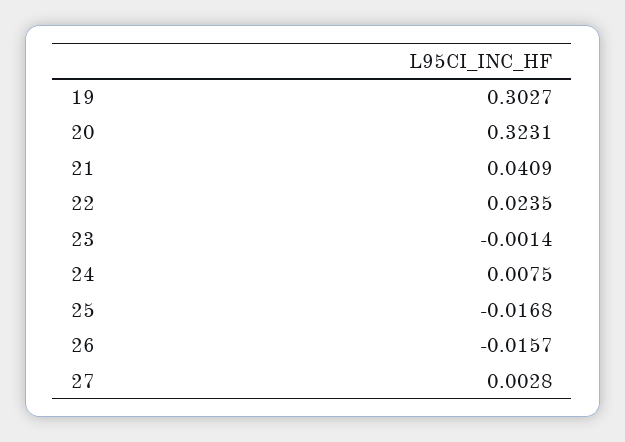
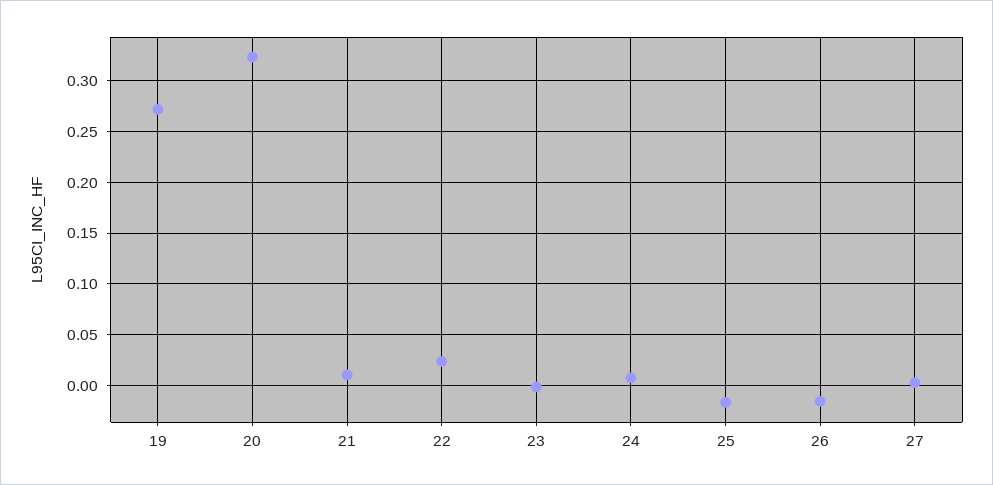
19: 0.3027 -> 0.27
21: 0.0409 -> 0.01

